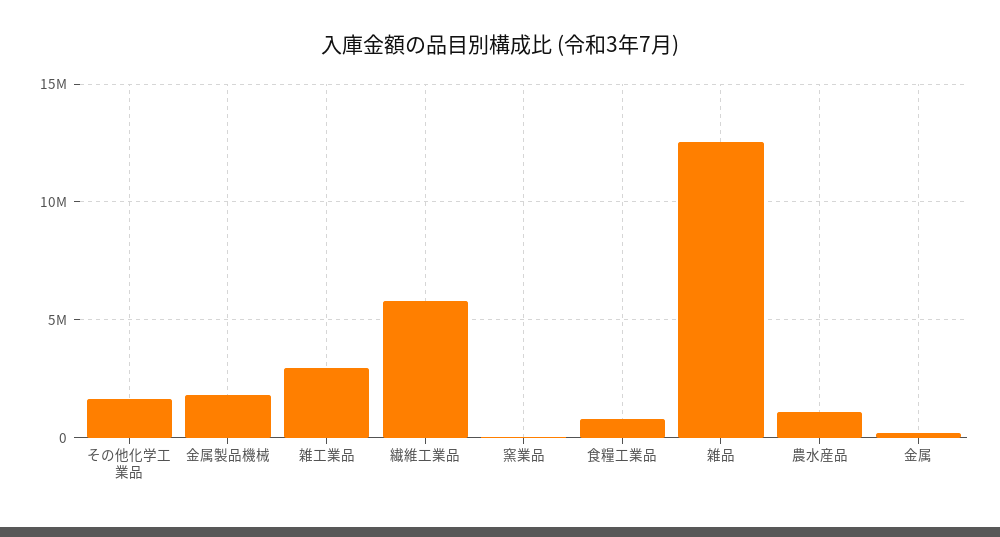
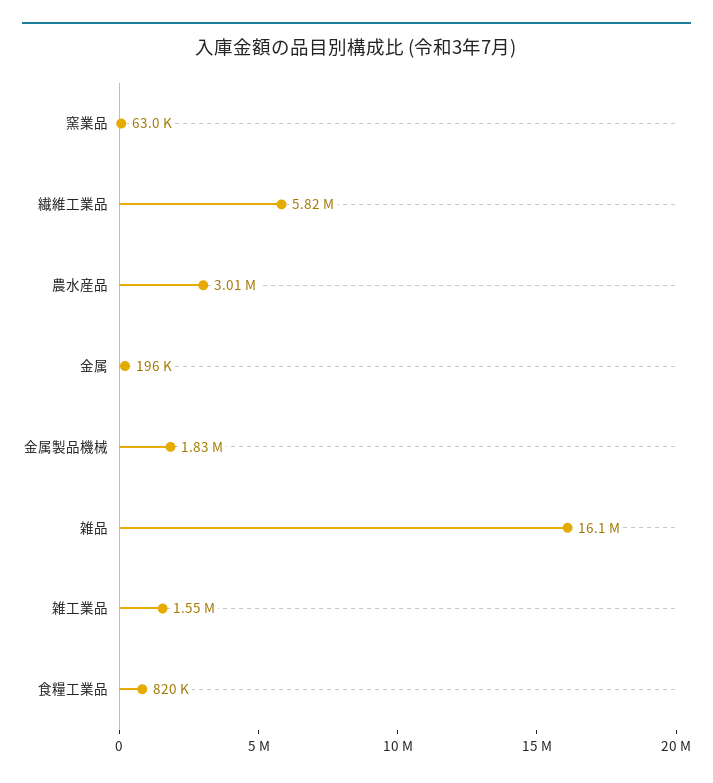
その他化学工業品: 1500000 -> none
雑工業品: 3000000 -> 1550000
雑品: 12500000 -> 16100000
農水産品: 1000000 -> 3010000

